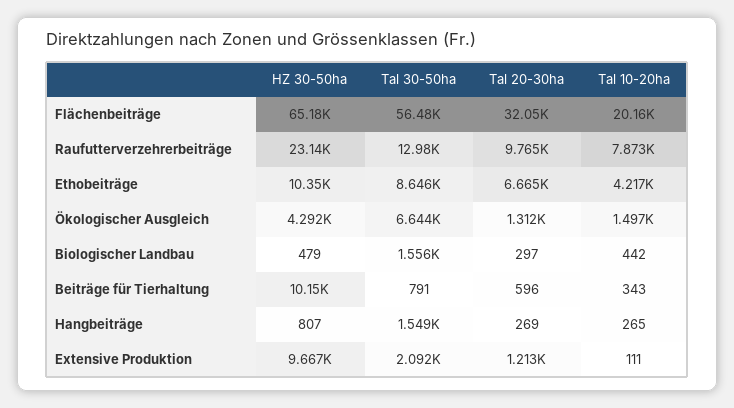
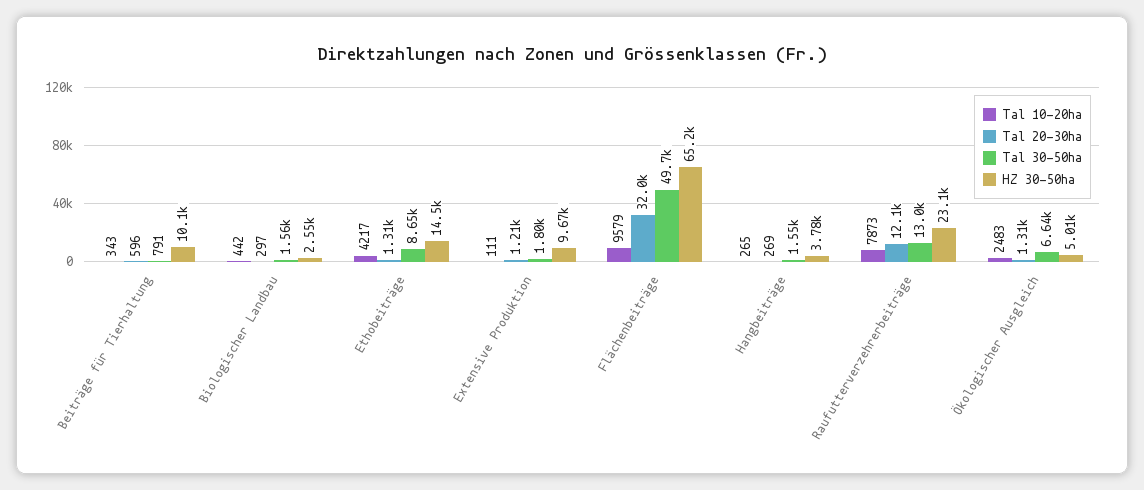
Tal 30-50ha, Flächenbeiträge: 56480 -> 49700
Tal 10-20ha, Flächenbeiträge: 20160 -> 9579
Tal 20-30ha, Raufutterverzehrerbeiträge: 9765 -> 12100
HZ 30-50ha, Ethobeiträge: 10350 -> 14500
Tal 20-30ha, Ethobeiträge: 6665 -> 1310
HZ 30-50ha, Ökologischer Ausgleich: 4292 -> 5010
Tal 10-20ha, Ökologischer Ausgleich: 1497 -> 2483
HZ 30-50ha, Biologischer Landbau: 479 -> 2550
HZ 30-50ha, Hangbeiträge: 807 -> 3780
Tal 30-50ha, Extensive Produktion: 2092 -> 1800

